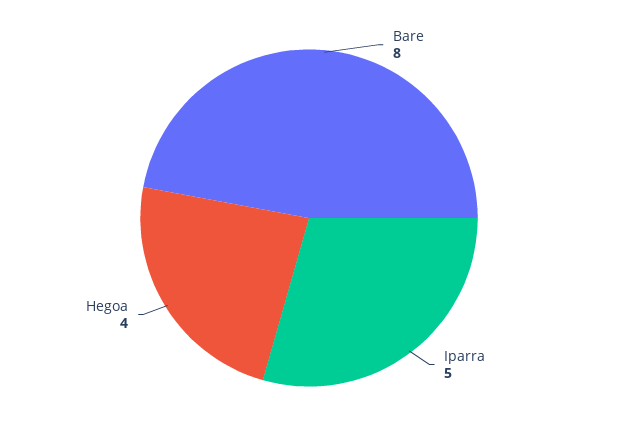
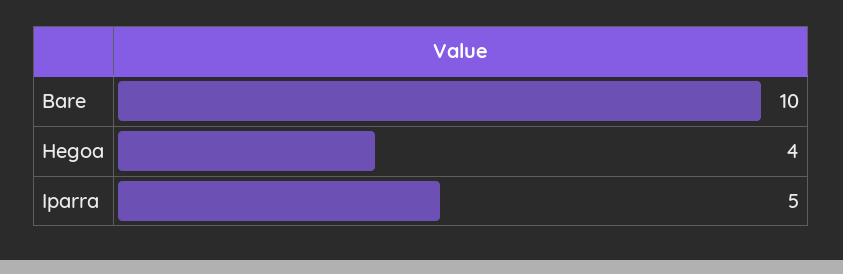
Bare: 8 -> 10

